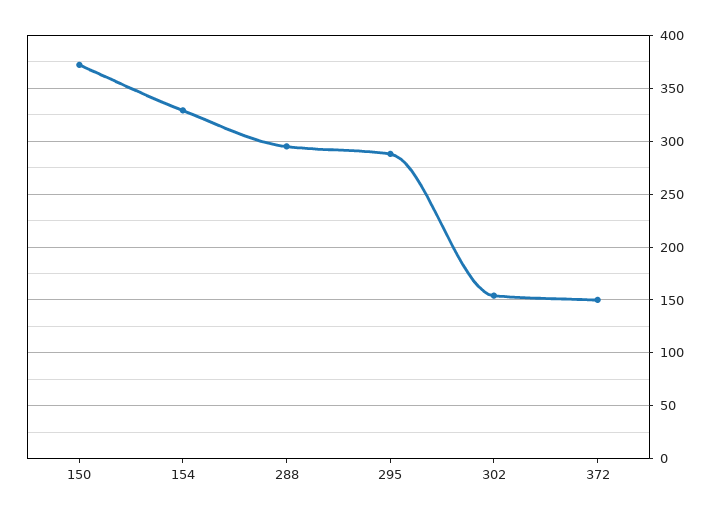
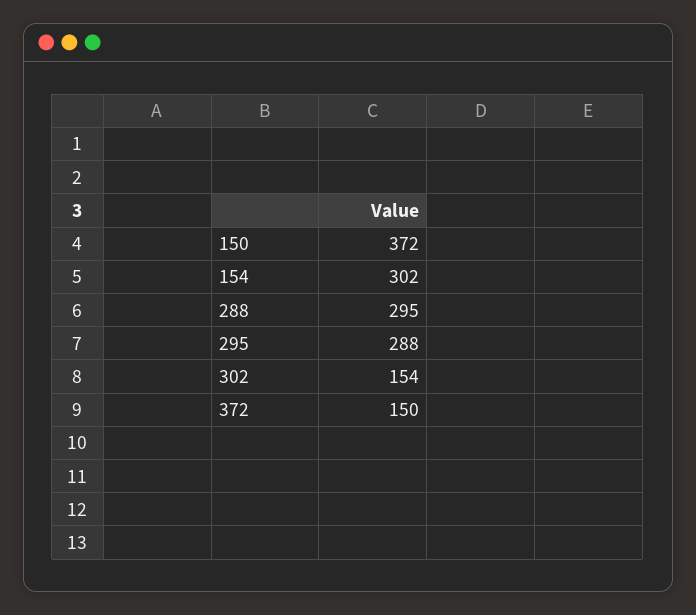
154: 330 -> 302

